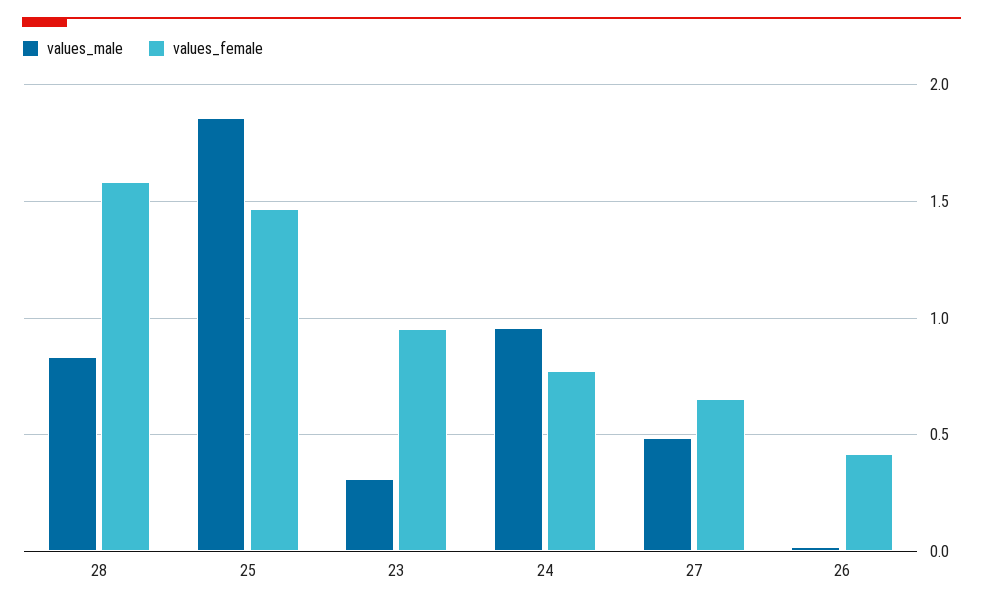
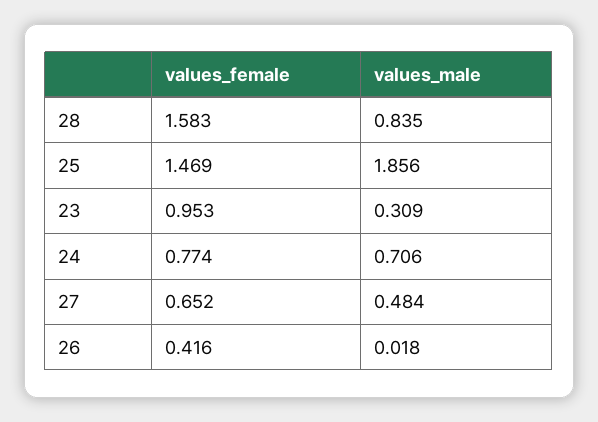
values_male, 24: 0.95 -> 0.706

